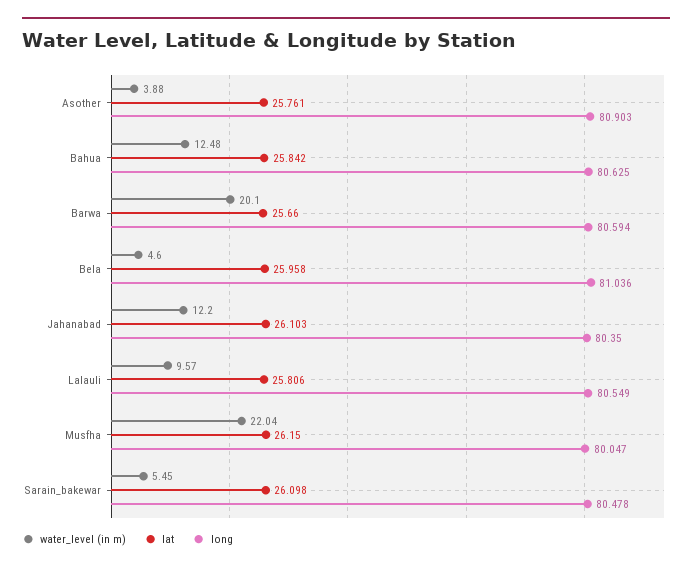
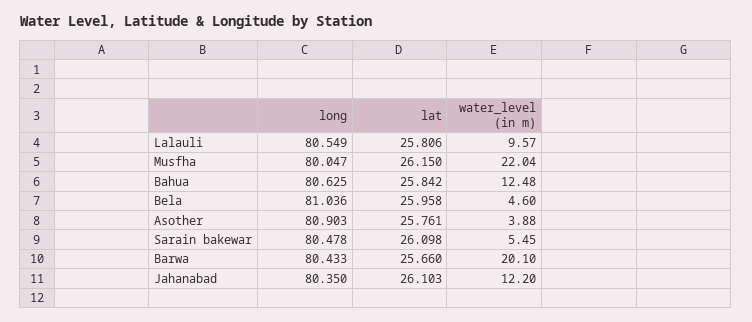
long, Barwa: 80.594 -> 80.433

